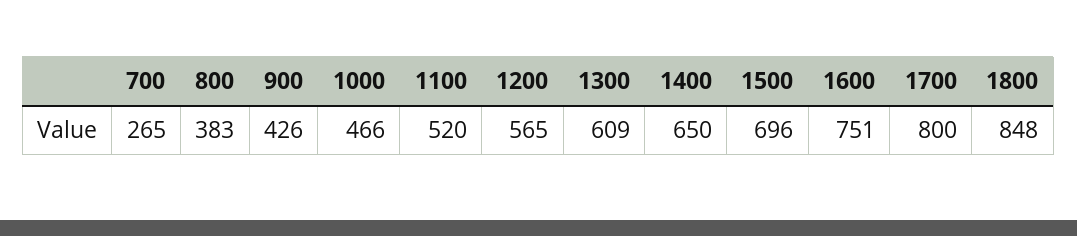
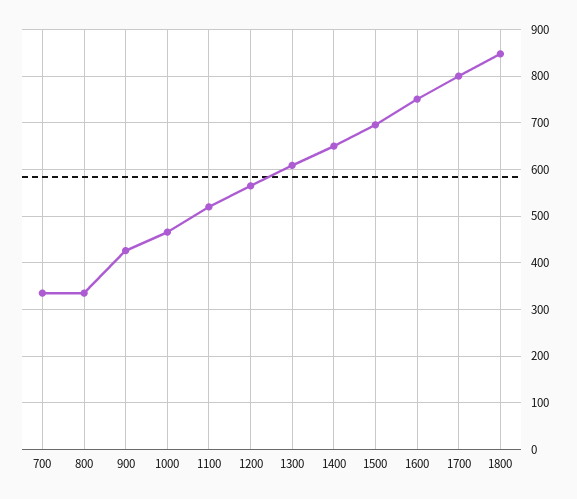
700: 265 -> 340
800: 383 -> 340

